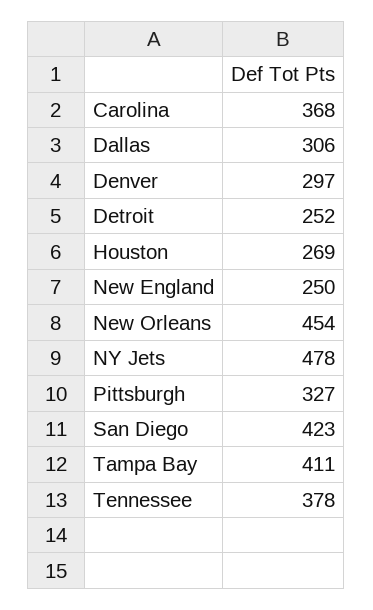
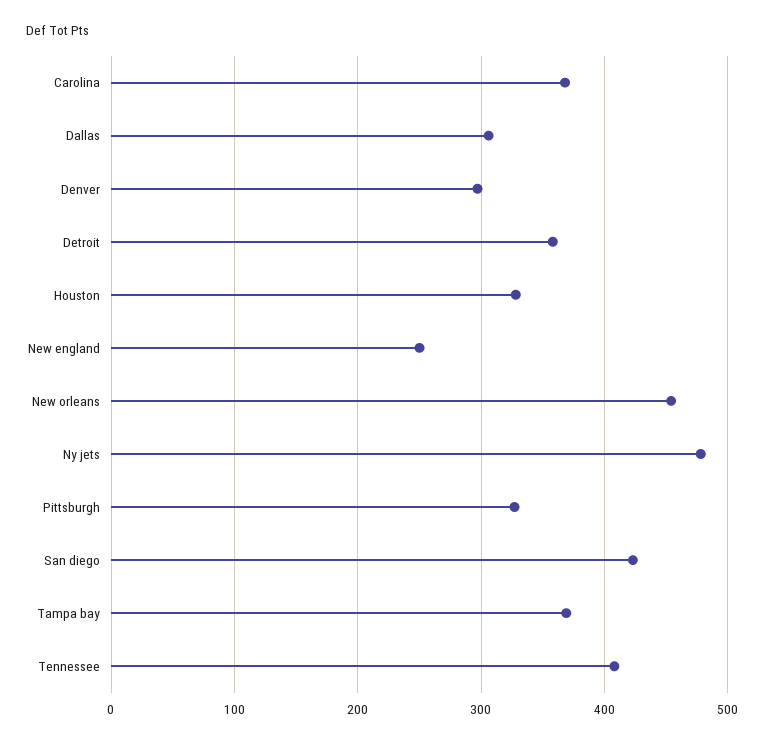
Detroit: 252 -> 360
Houston: 269 -> 330
Tampa Bay: 411 -> 370
Tennessee: 378 -> 410

